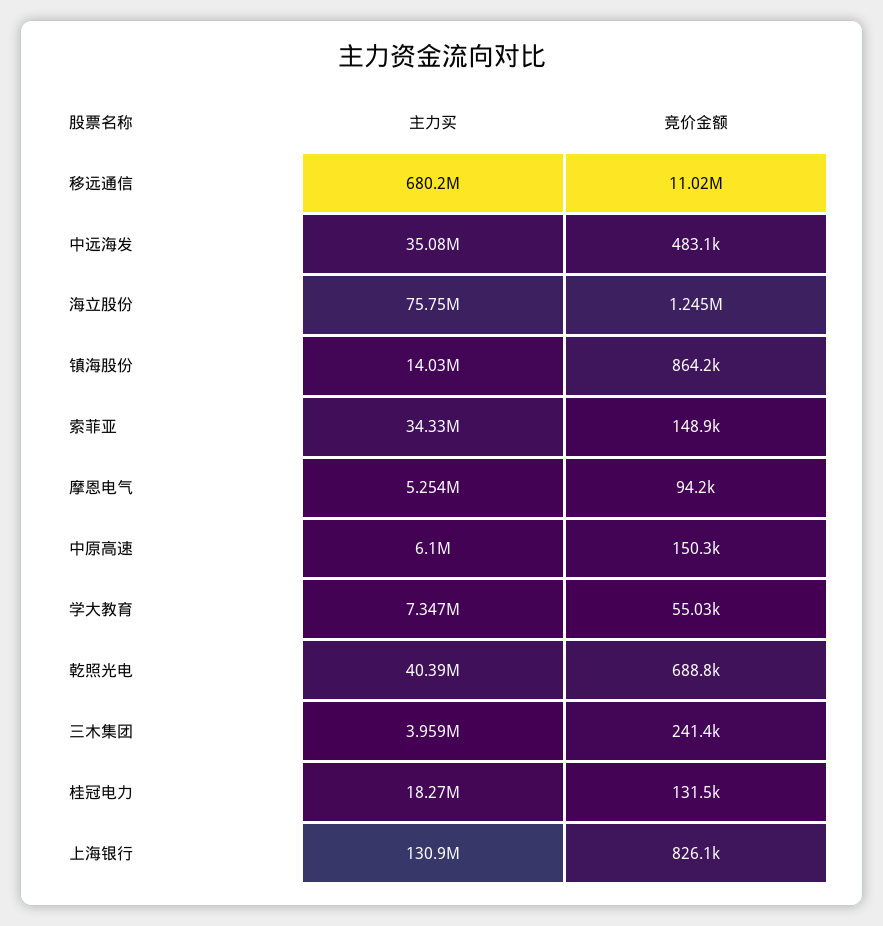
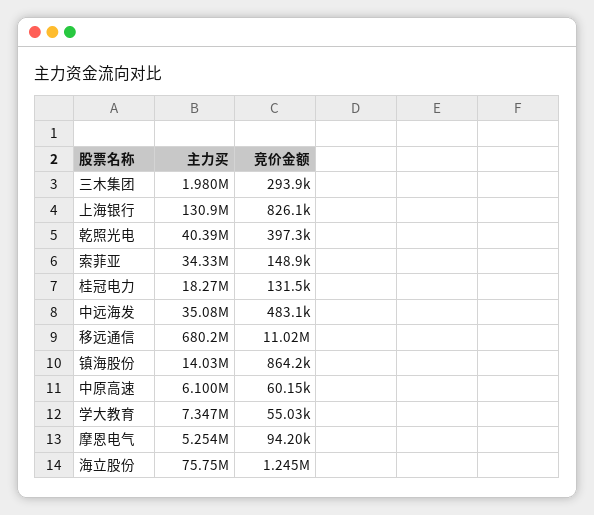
竞价金额, 中原高速: 150300 -> 60150
竞价金额, 乾照光电: 688800 -> 397300
主力买, 三木集团: 3959000 -> 1980000
竞价金额, 三木集团: 241400 -> 293900

